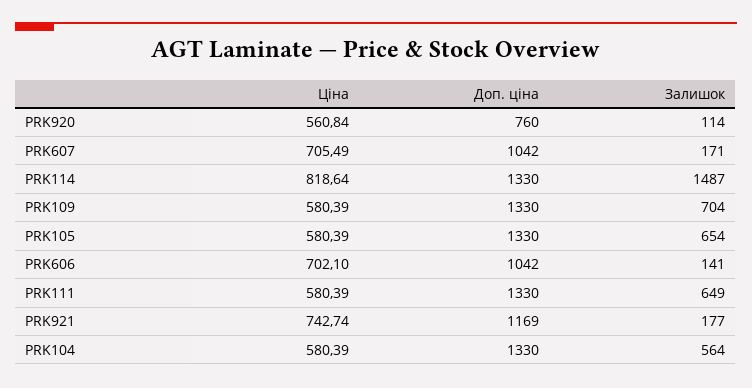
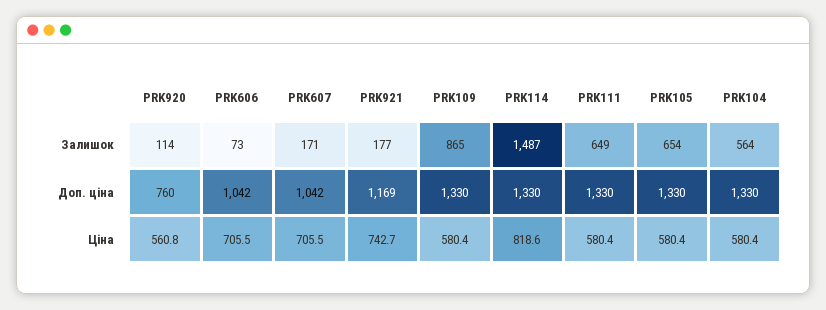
Залишок, PRK109: 704 -> 865
Ціна, PRK606: 702.1 -> 705.5
Залишок, PRK606: 141 -> 73

